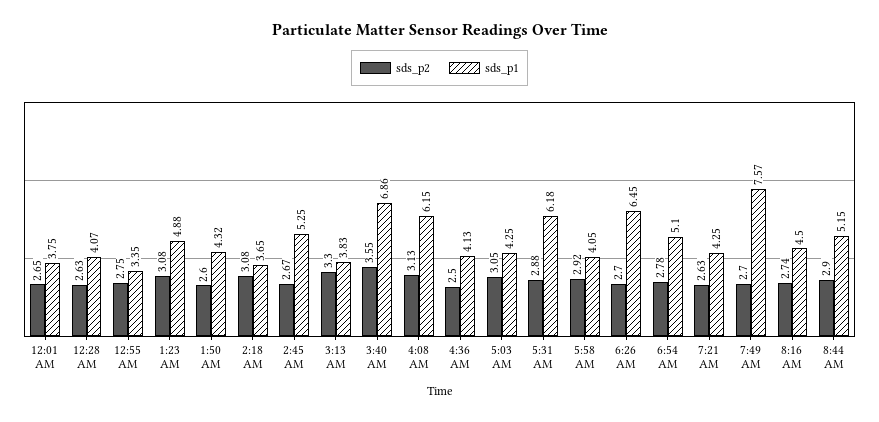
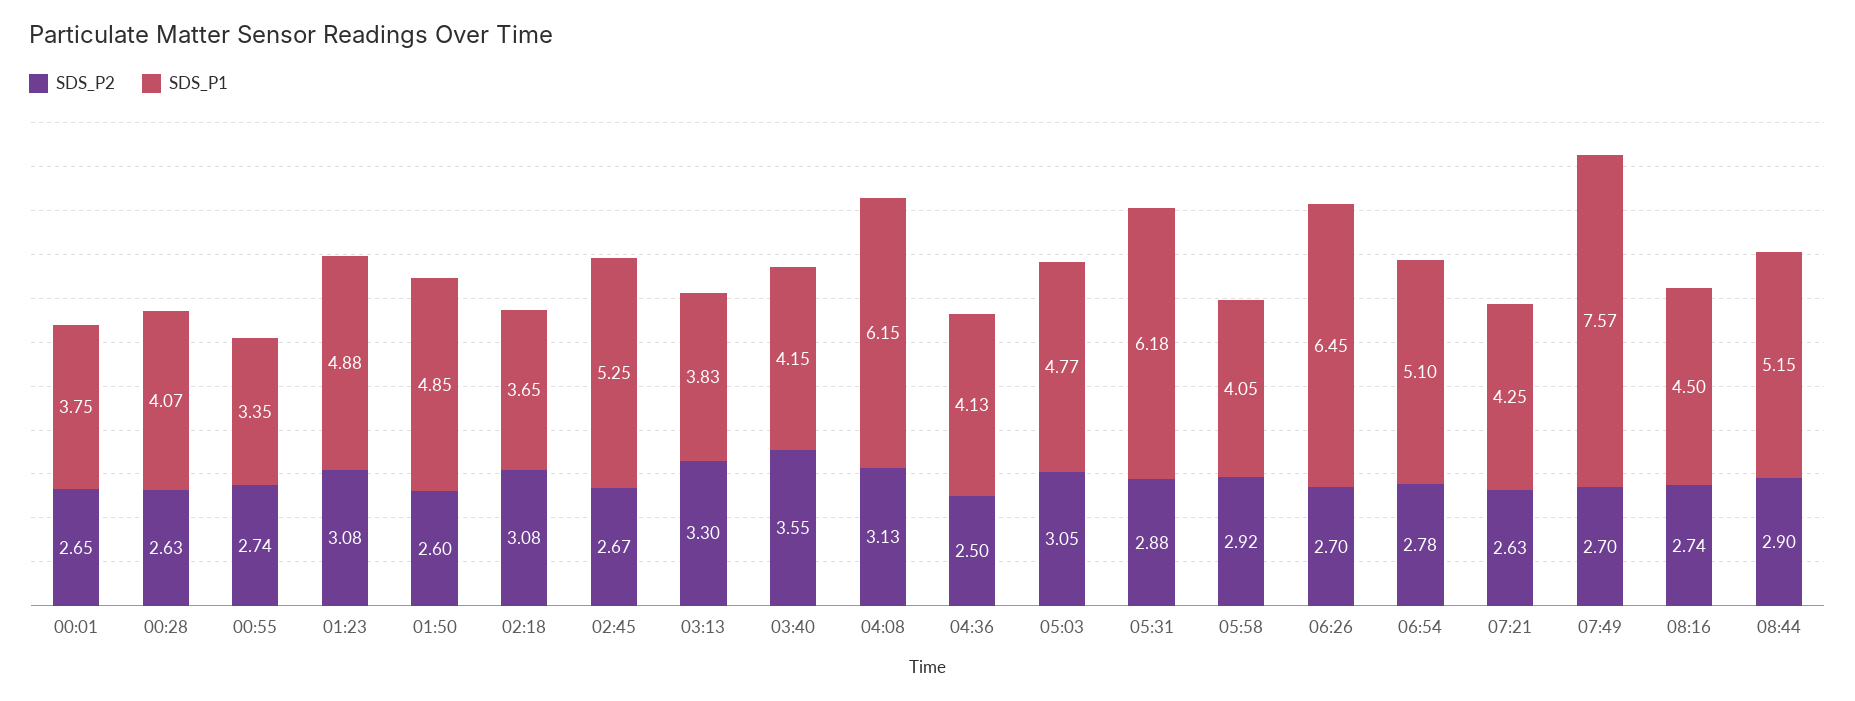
sds_p2, 12:55 AM: 2.75 -> 2.74
sds_p1, 1:50 AM: 4.32 -> 4.85
sds_p1, 3:40 AM: 6.86 -> 4.15
sds_p1, 5:03 AM: 4.25 -> 4.77

